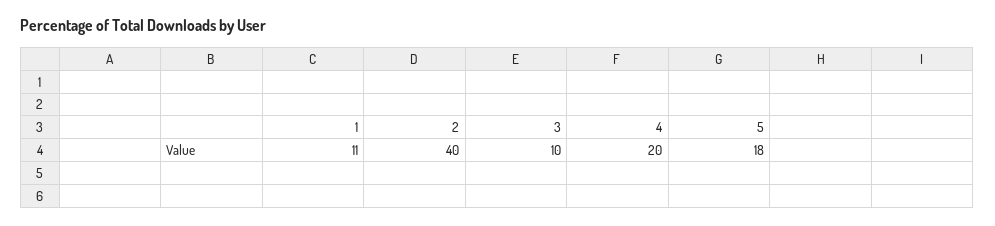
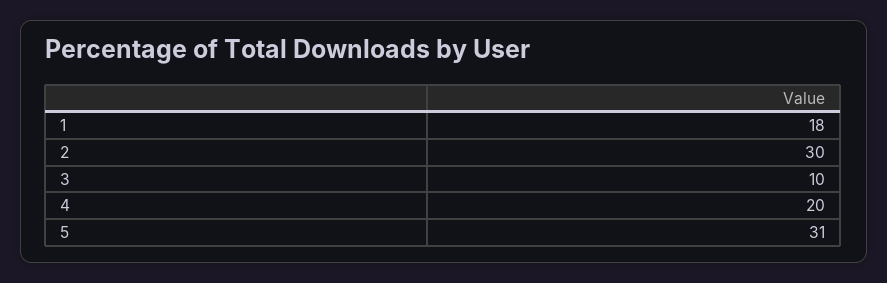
1: 11 -> 18
2: 40 -> 30
5: 18 -> 31

